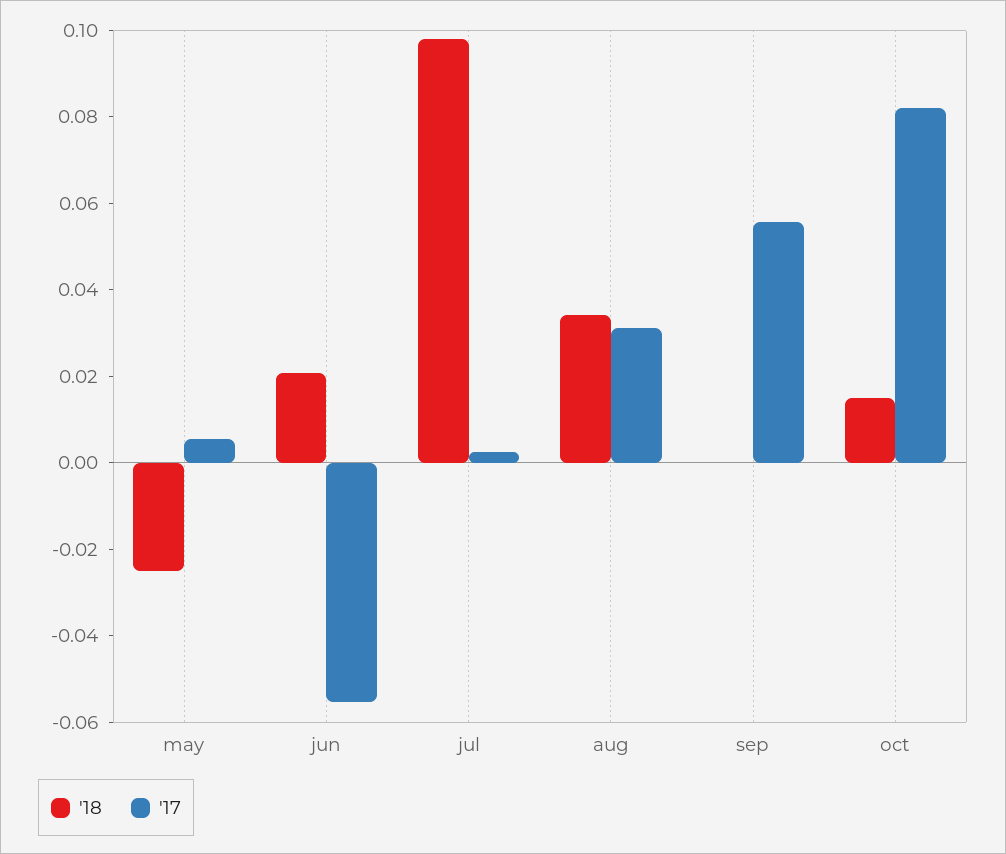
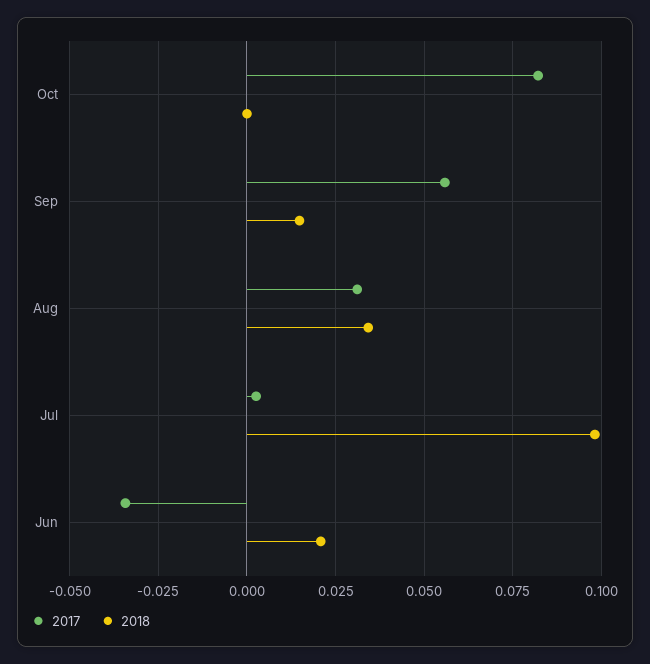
'18, may: -0.025 -> none
'17, may: 0.005 -> none
'17, jun: -0.055 -> -0.035
'18, sep: 0 -> 0.015
'18, oct: 0.015 -> 0

